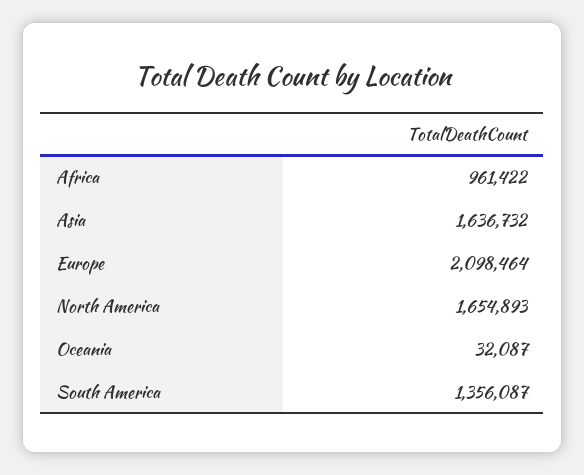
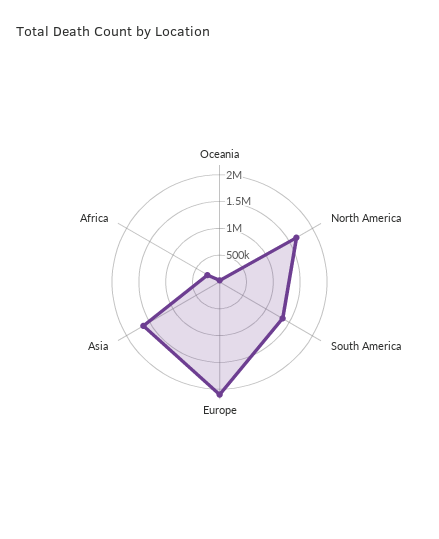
Africa: 961422 -> 250000

